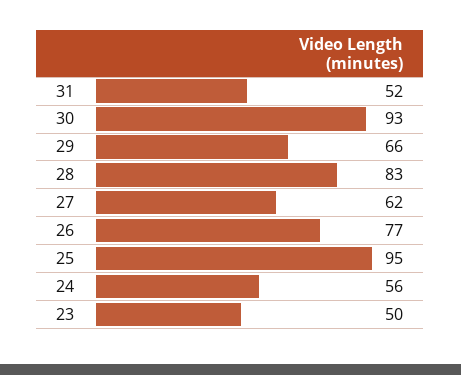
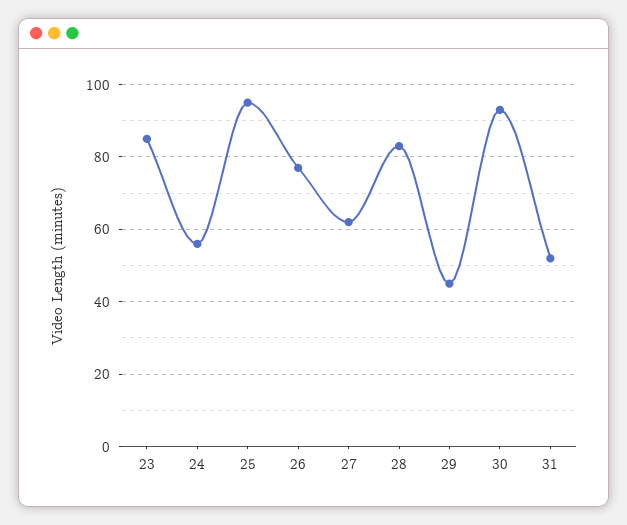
29: 66 -> 45
23: 50 -> 85

